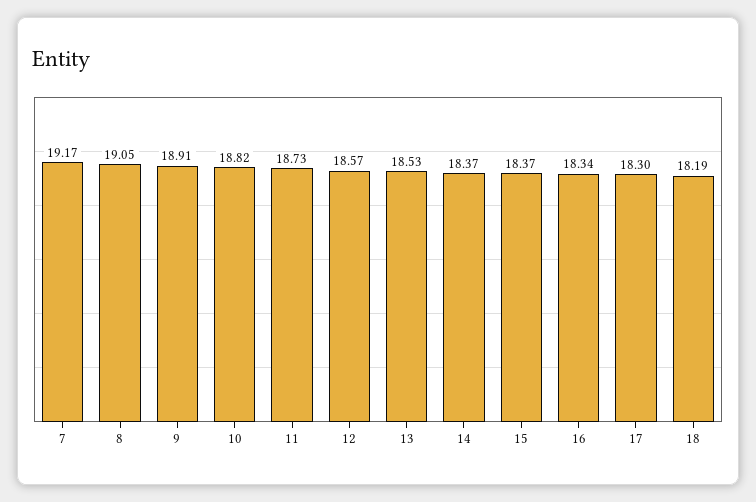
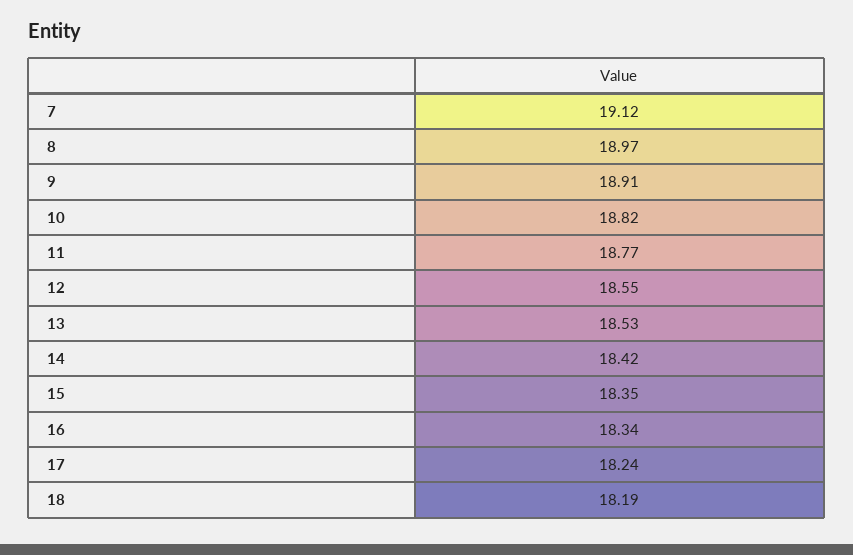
7: 19.17 -> 19.12
8: 19.05 -> 18.97
11: 18.73 -> 18.77
12: 18.57 -> 18.55
14: 18.37 -> 18.42
15: 18.37 -> 18.35
17: 18.3 -> 18.24

